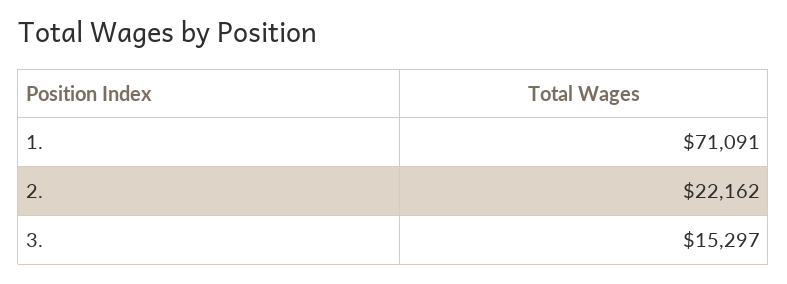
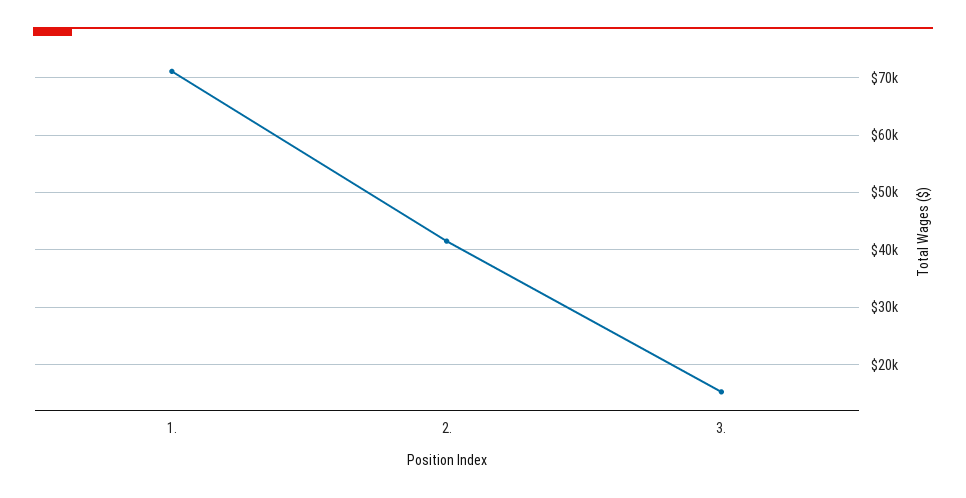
2.: 22162 -> 42000

